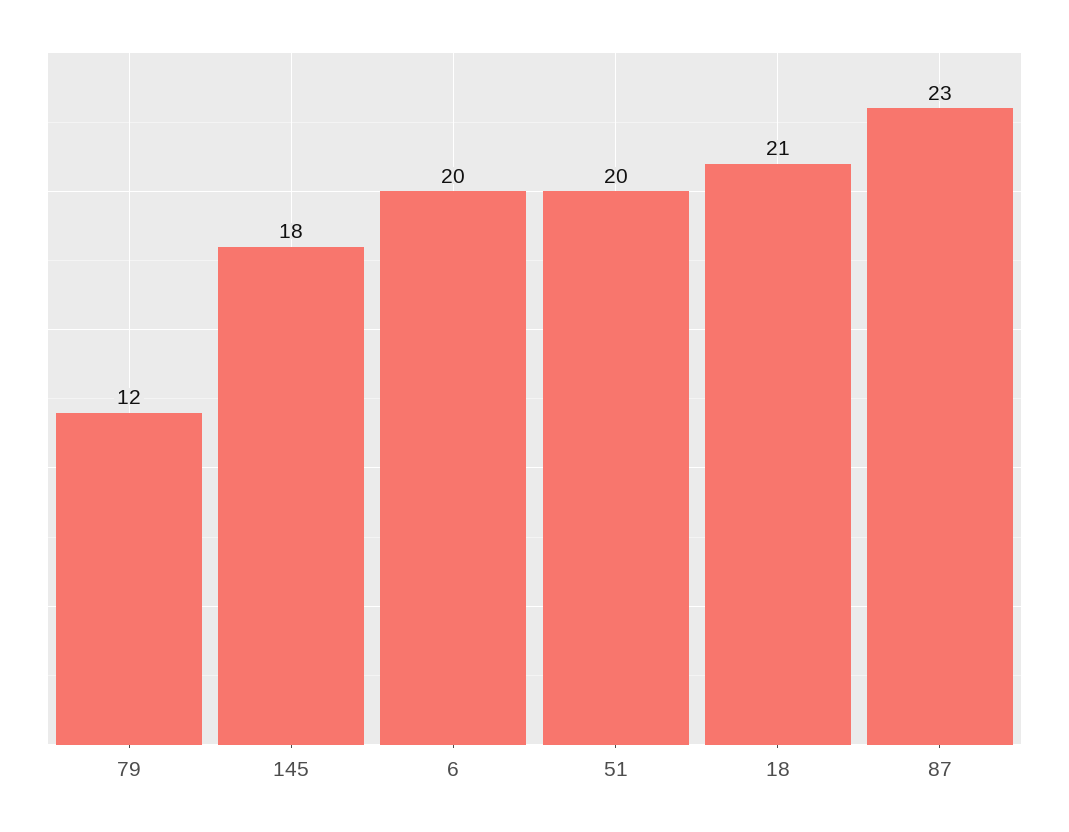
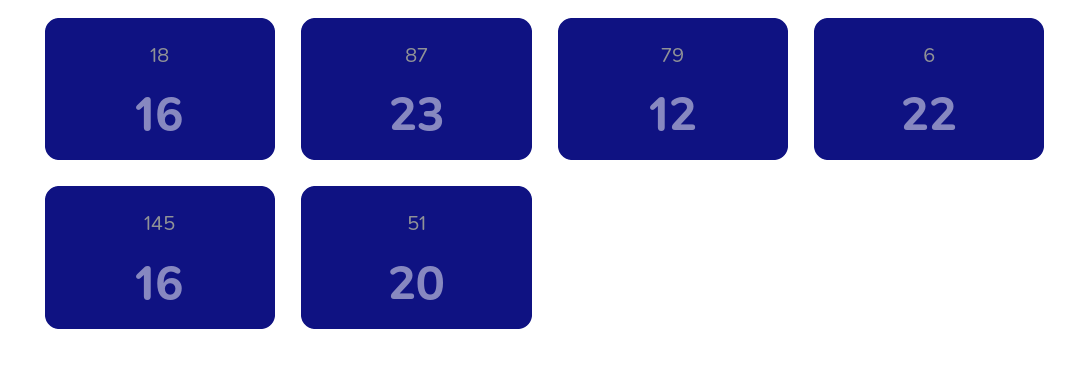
145: 18 -> 16
6: 20 -> 22
18: 21 -> 16

